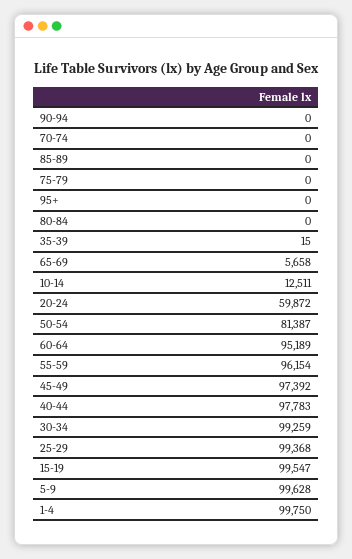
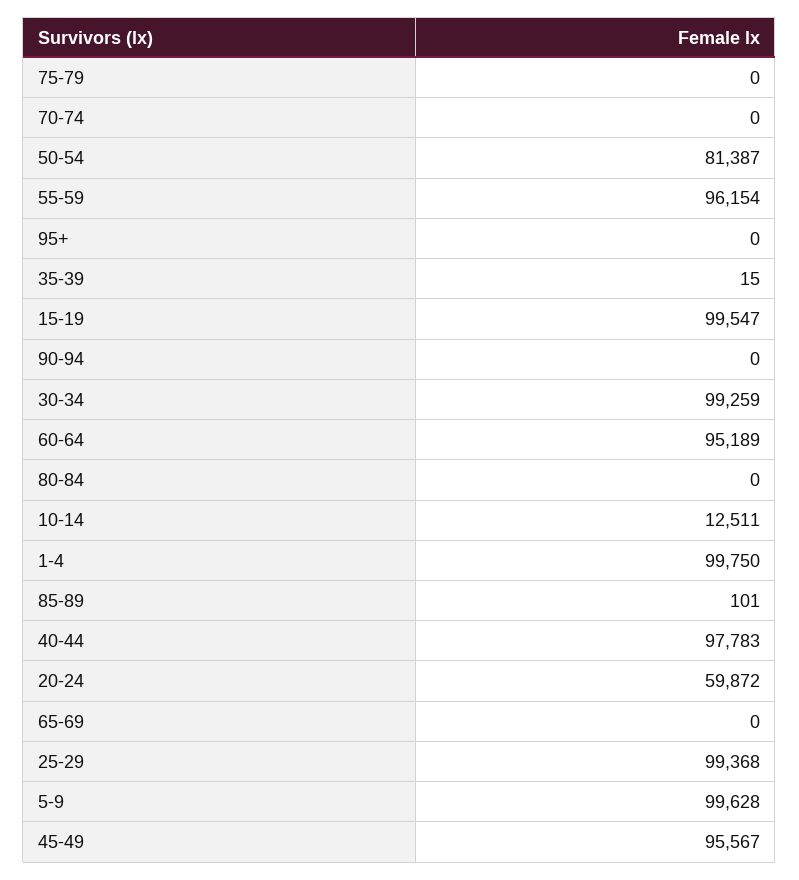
85-89: 0 -> 101
65-69: 5658 -> 0
45-49: 97392 -> 95567

